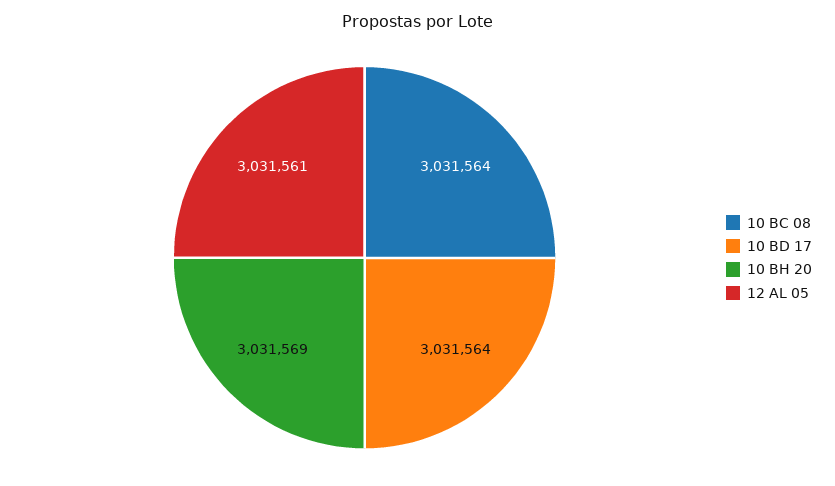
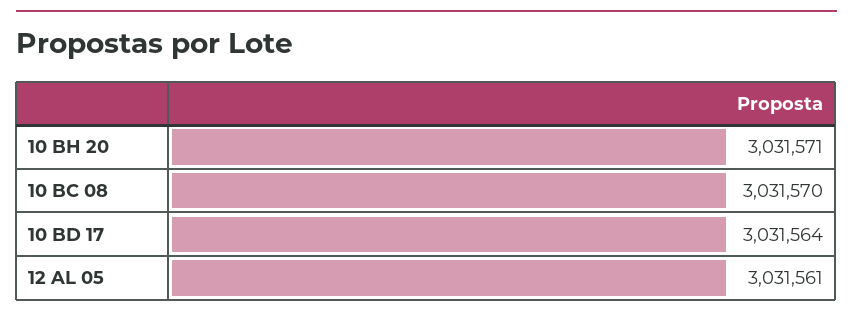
10 BC 08: 3031564 -> 3031570
10 BH 20: 3031569 -> 3031571

